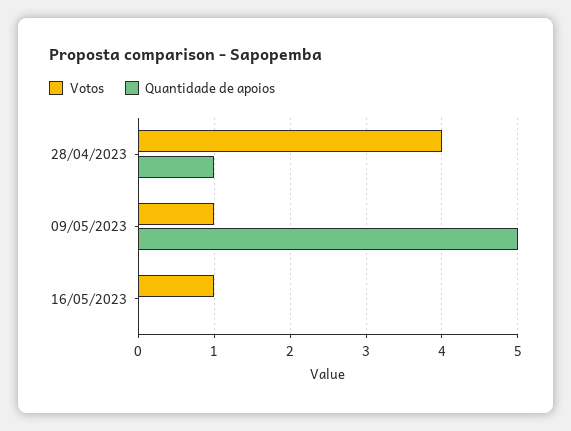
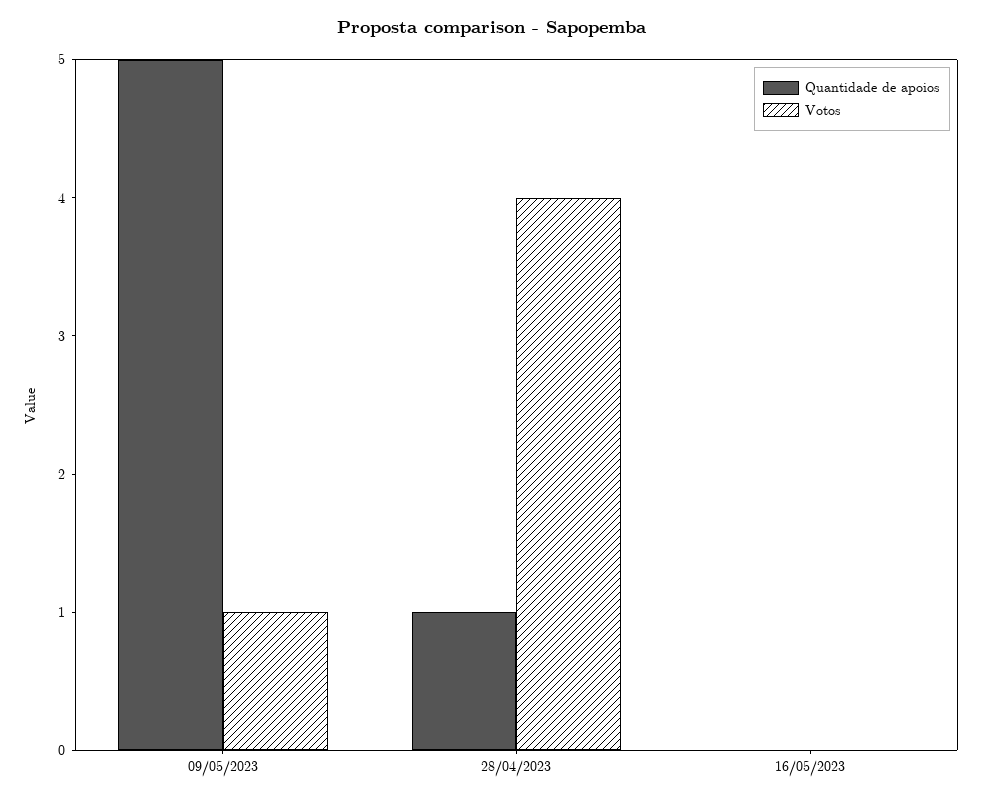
Votos, 16/05/2023: 1 -> 0

